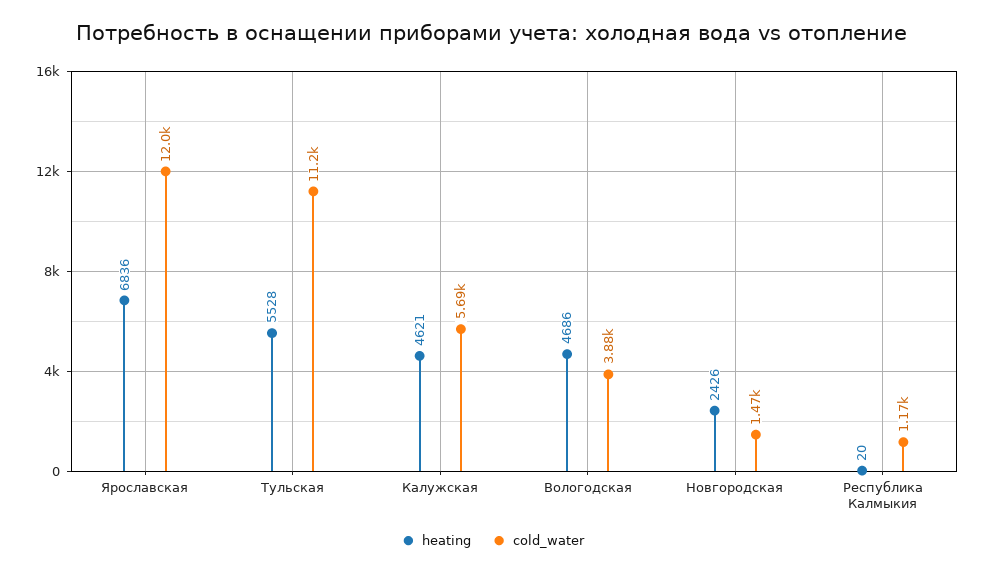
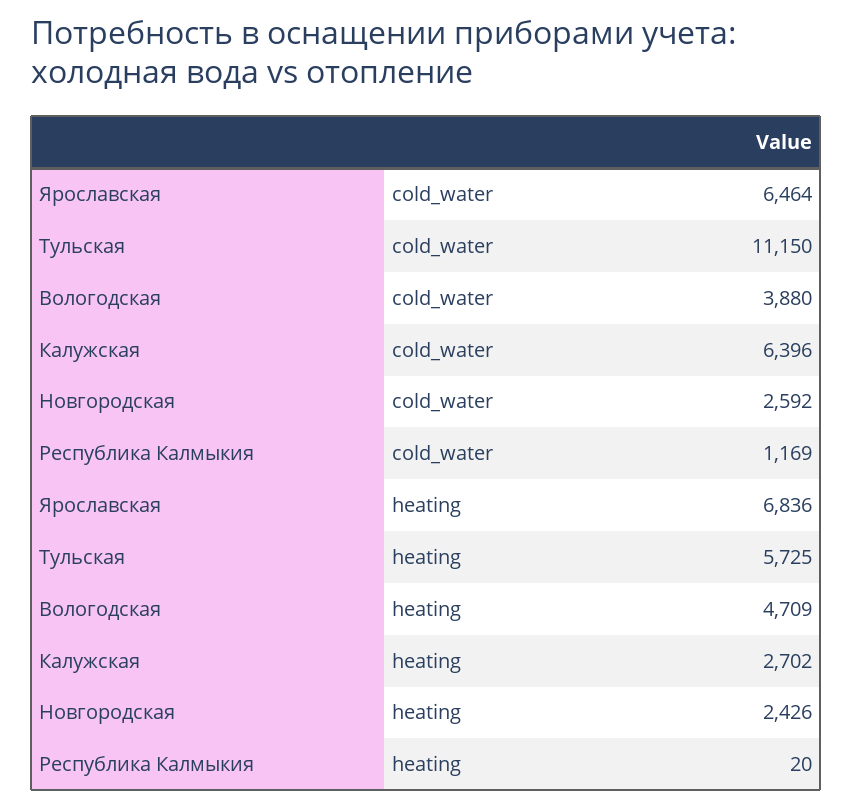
cold_water, Ярославская: 12000 -> 6464
heating, Тульская: 5528 -> 5725
heating, Калужская: 4621 -> 2702
cold_water, Калужская: 5690 -> 6396
heating, Вологодская: 4686 -> 4709
cold_water, Новгородская: 1470 -> 2592

